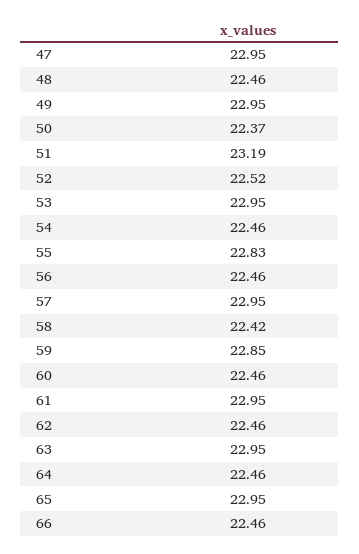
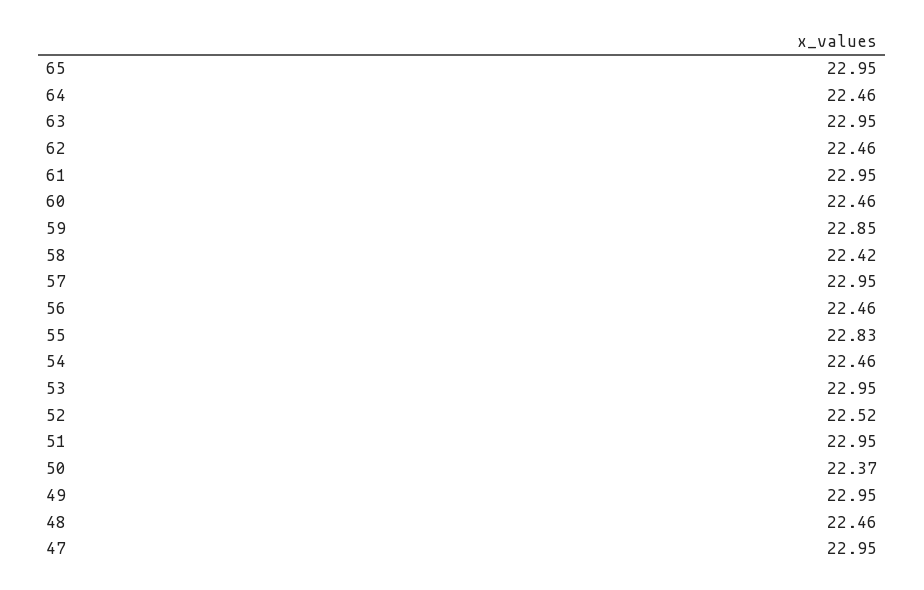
51: 23.19 -> 22.95
66: 22.46 -> none

